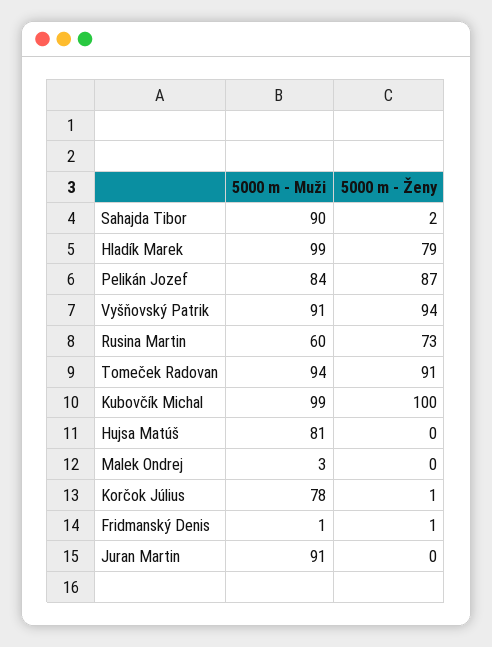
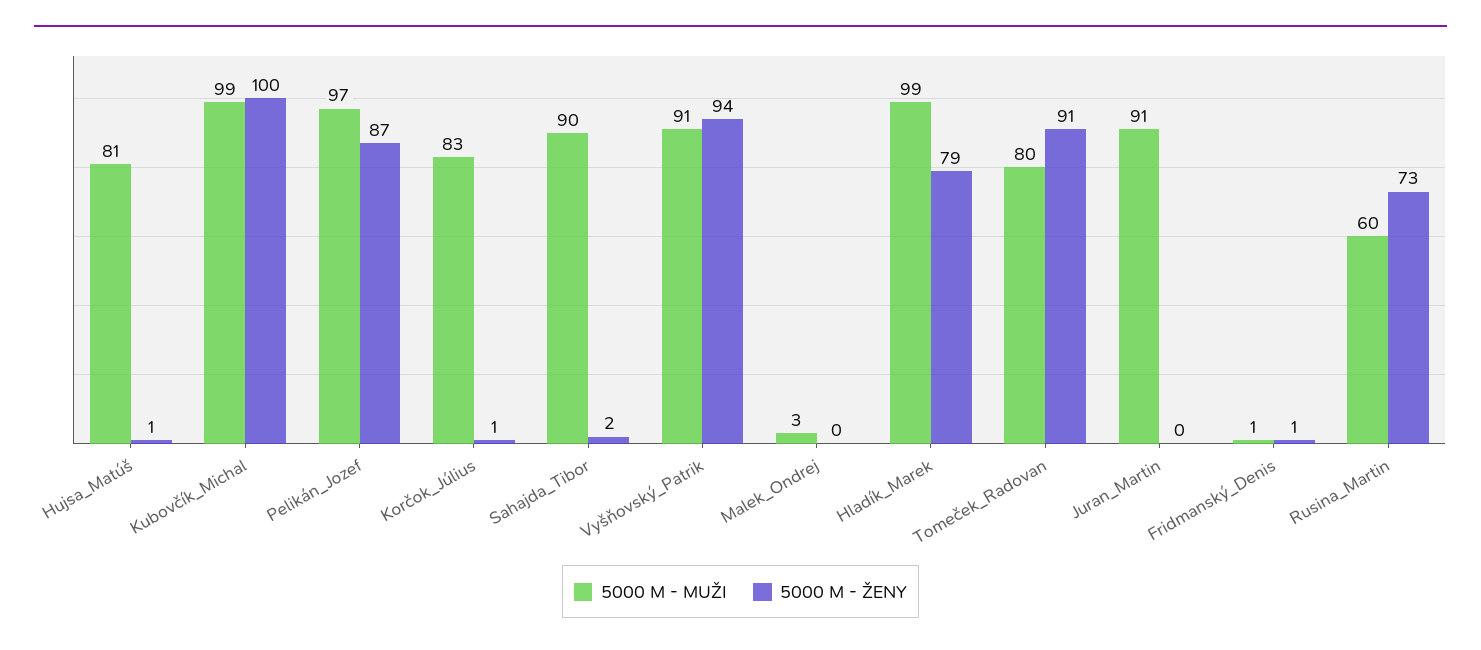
5000 m - Muži, Pelikán Jozef: 84 -> 97
5000 m - Muži, Tomeček Radovan: 94 -> 80
5000 m - Ženy, Hujsa Matúš: 0 -> 1
5000 m - Muži, Korčok Július: 78 -> 83

